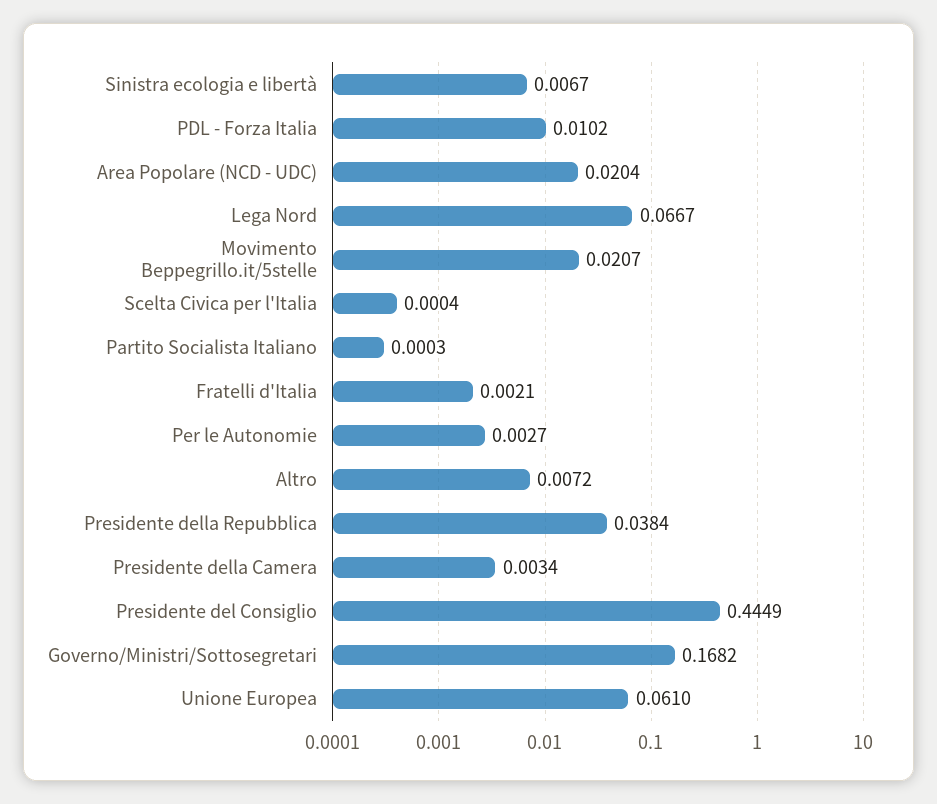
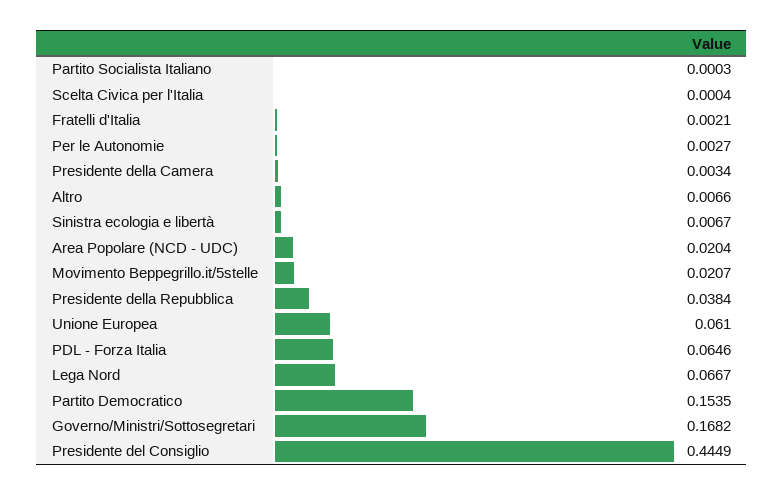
PDL - Forza Italia: 0.0102 -> 0.0646
Altro: 0.0072 -> 0.0066
Partito Democratico: none -> 0.1535

